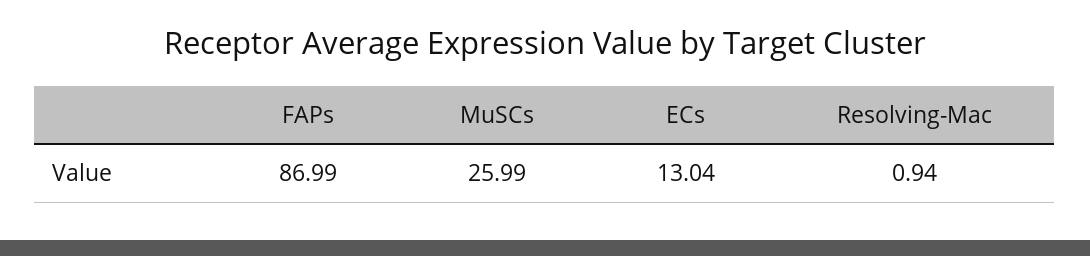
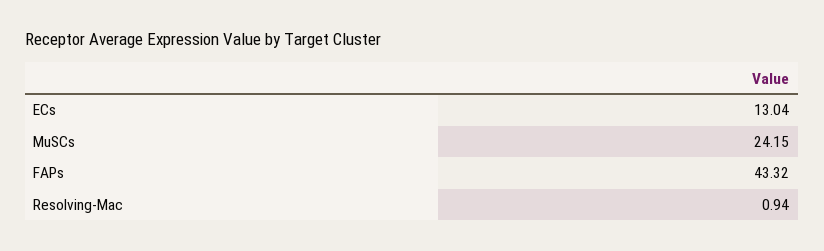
FAPs: 86.99 -> 43.32
MuSCs: 25.99 -> 24.15

